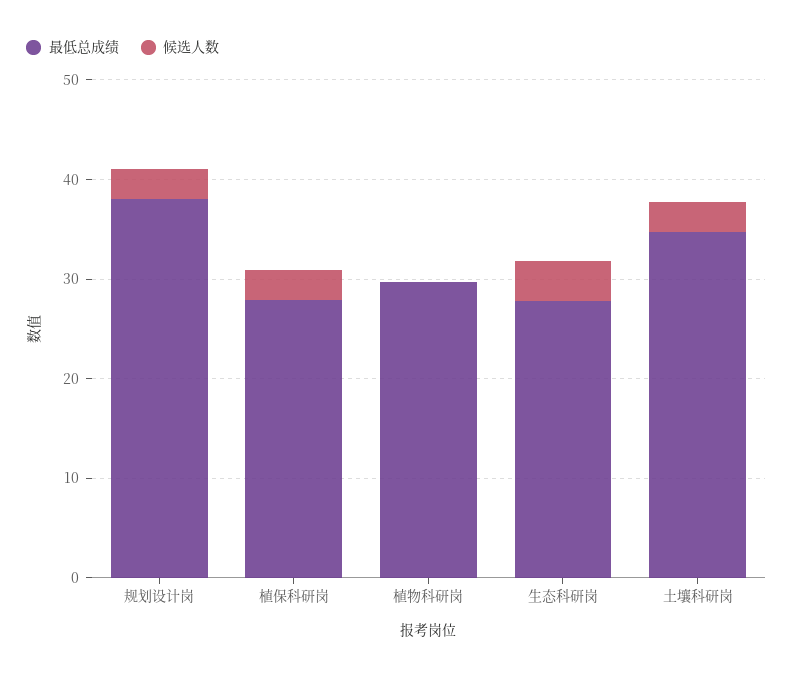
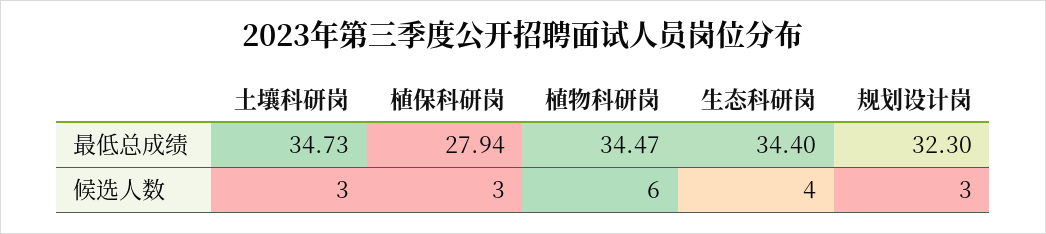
最低总成绩, 规划设计岗: 38 -> 32.3
最低总成绩, 植物科研岗: 30 -> 34.47
候选人数, 植物科研岗: 0 -> 6
最低总成绩, 生态科研岗: 28 -> 34.4

